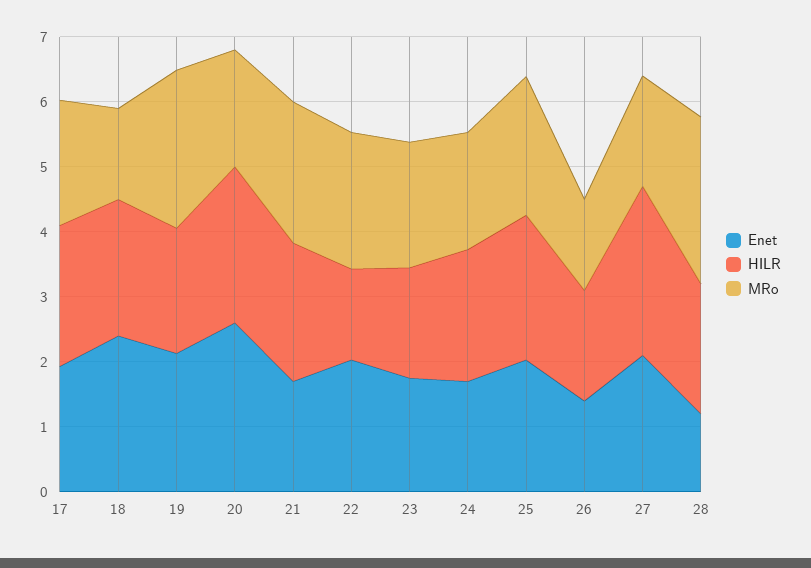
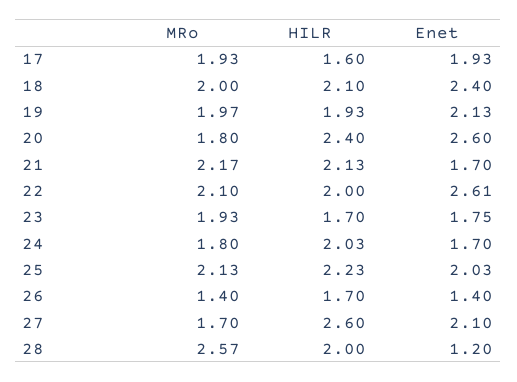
HILR, 17: 2.2 -> 1.6
MRo, 18: 1.4 -> 2
MRo, 19: 2.4 -> 1.97
Enet, 22: 2 -> 2.61
HILR, 22: 1.4 -> 2

